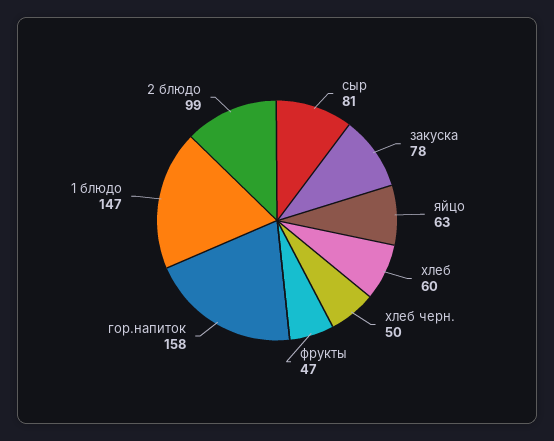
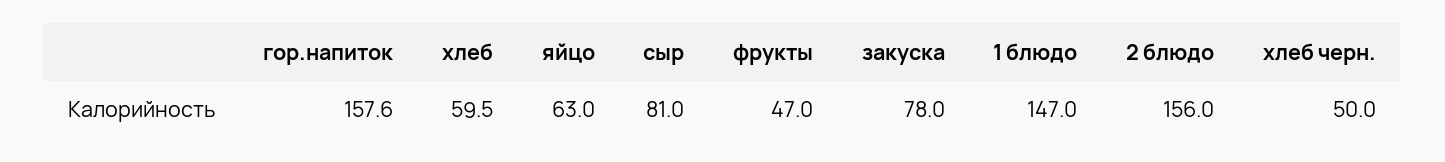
2 блюдо: 99 -> 156

